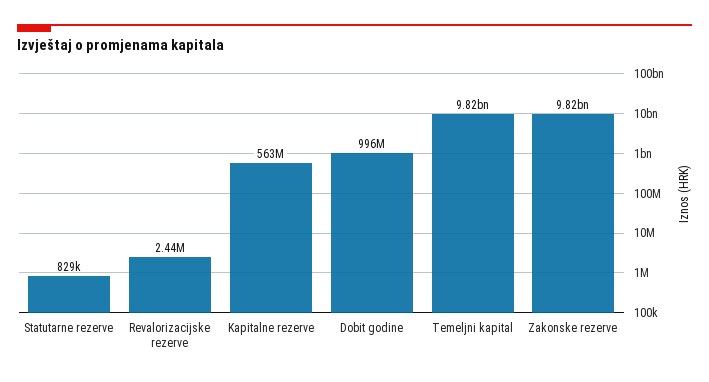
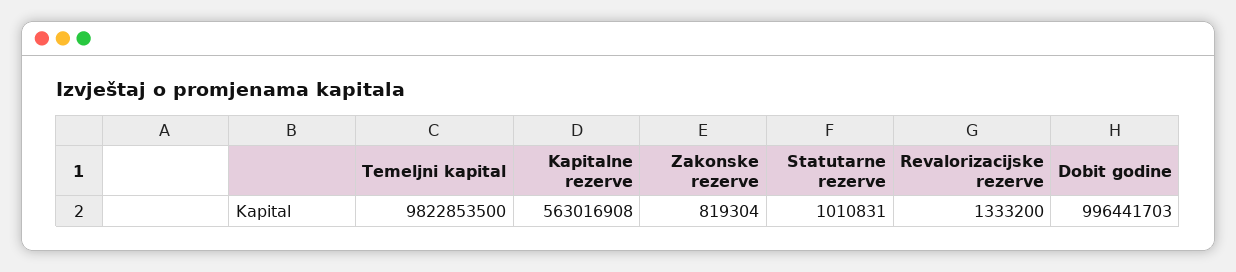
Statutarne rezerve: 829000 -> 1010831
Revalorizacijske rezerve: 2440000 -> 1333200
Zakonske rezerve: 9820000000 -> 819304

